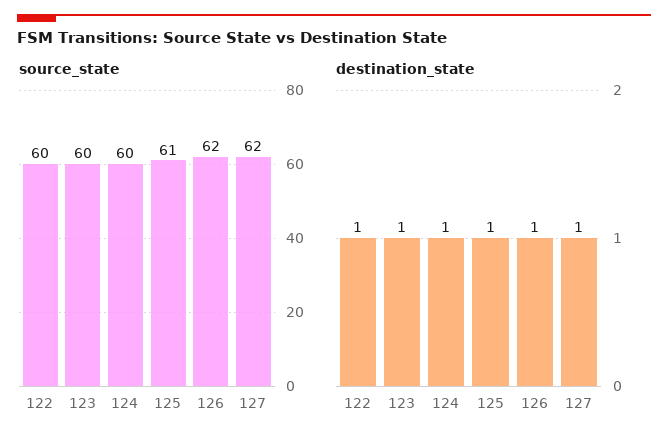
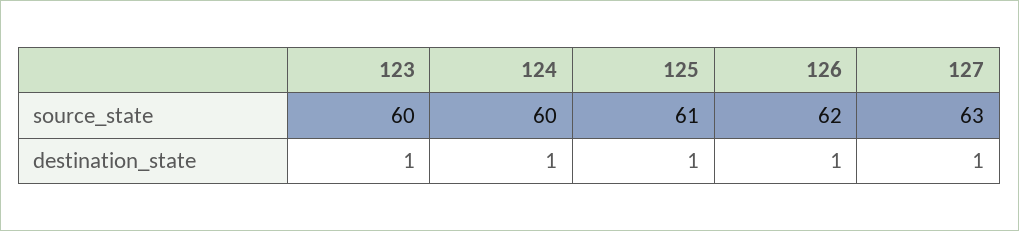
source_state, 122: 60 -> none
source_state, 127: 62 -> 63
destination_state, 122: 1 -> none

